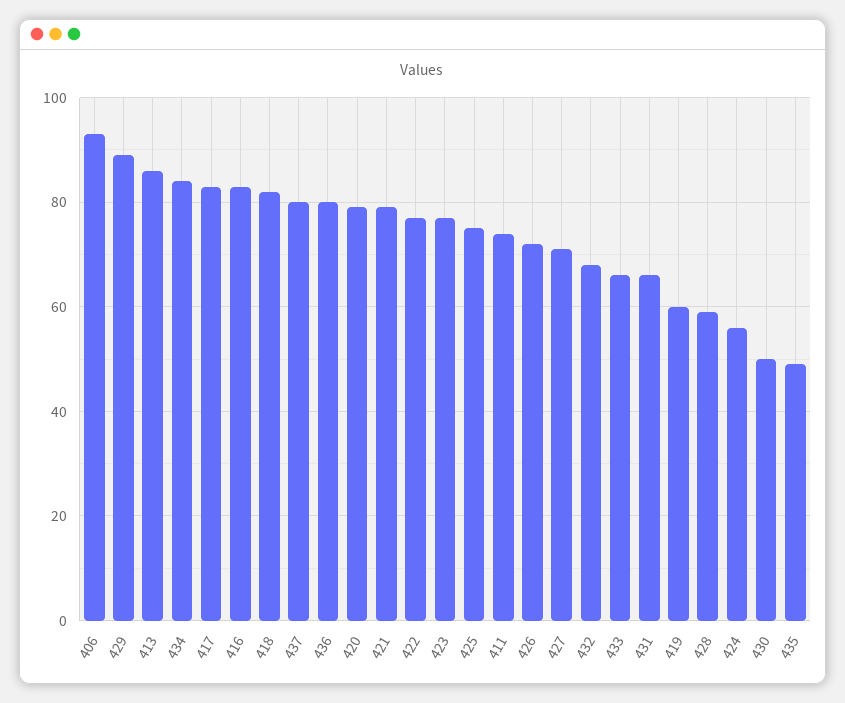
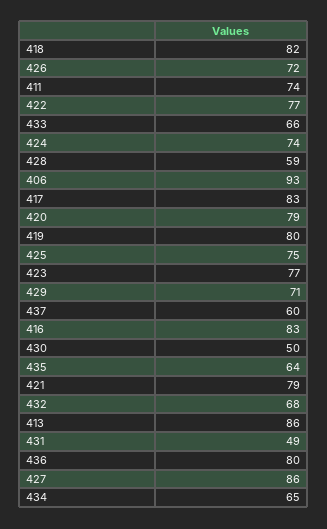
429: 90 -> 71
434: 85 -> 65
437: 80 -> 60
427: 70 -> 86
431: 65 -> 49
419: 60 -> 80
424: 55 -> 74
435: 50 -> 64

